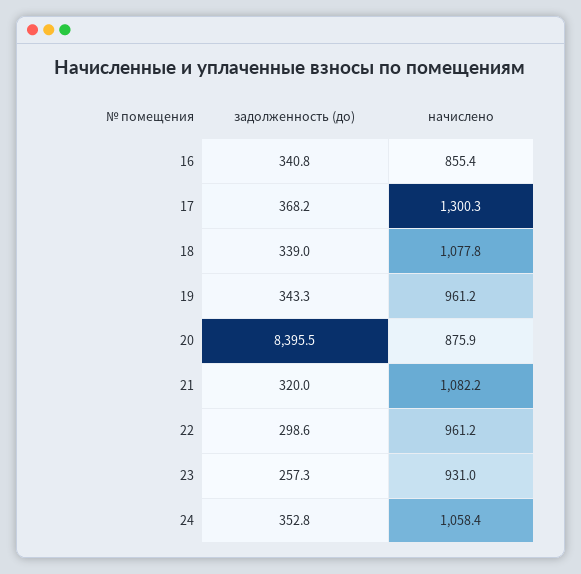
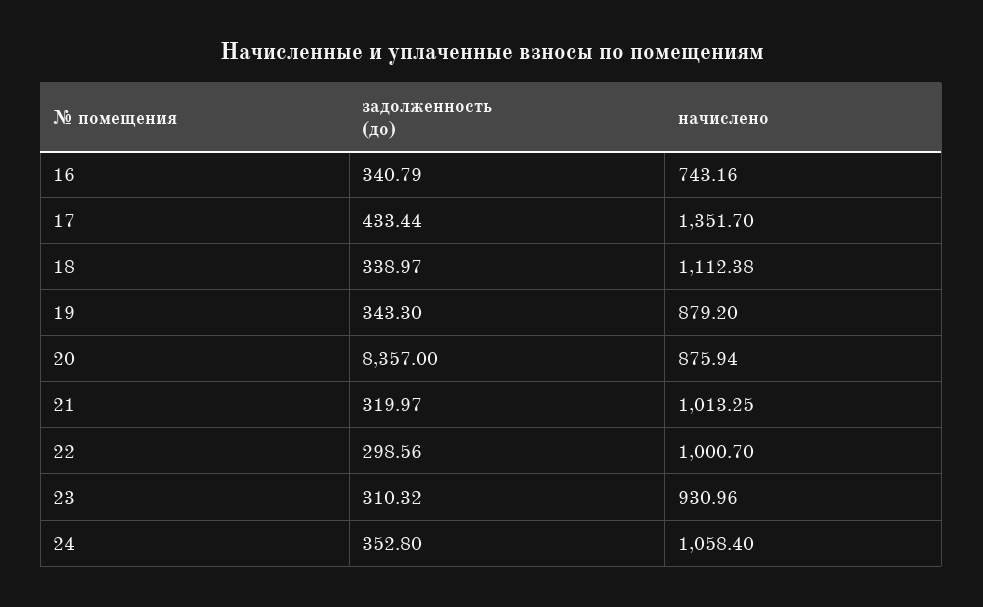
начислено, 16: 855.4 -> 743.16
задолженность (до), 17: 368.2 -> 433.44
начислено, 17: 1300.3 -> 1351.7
начислено, 18: 1077.8 -> 1112.38
начислено, 19: 961.2 -> 879.2
задолженность (до), 20: 8395.5 -> 8357
начислено, 21: 1082.2 -> 1013.25
начислено, 22: 961.2 -> 1000.7
задолженность (до), 23: 257.3 -> 310.32

